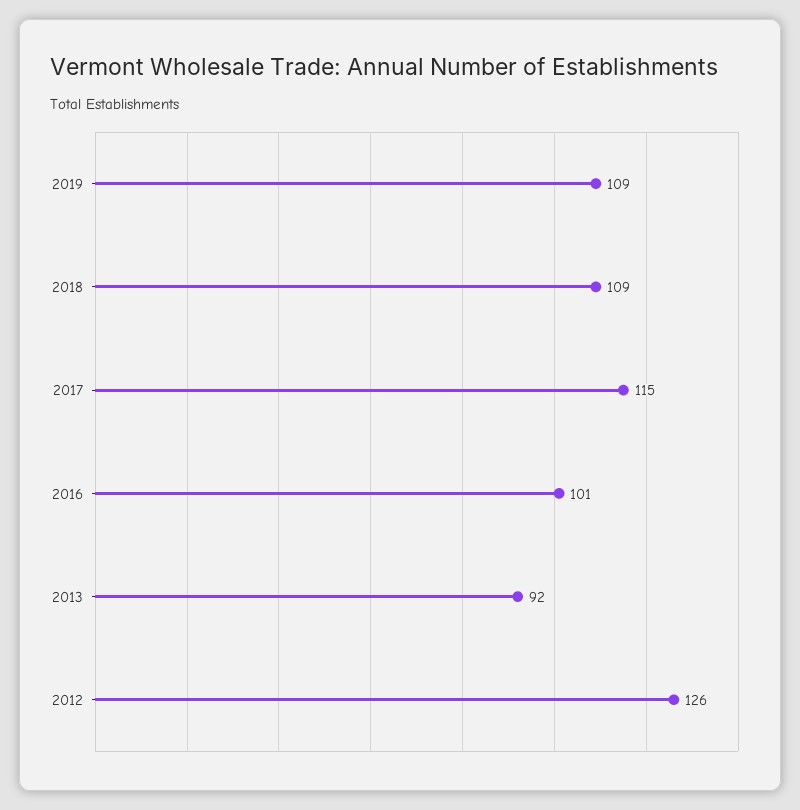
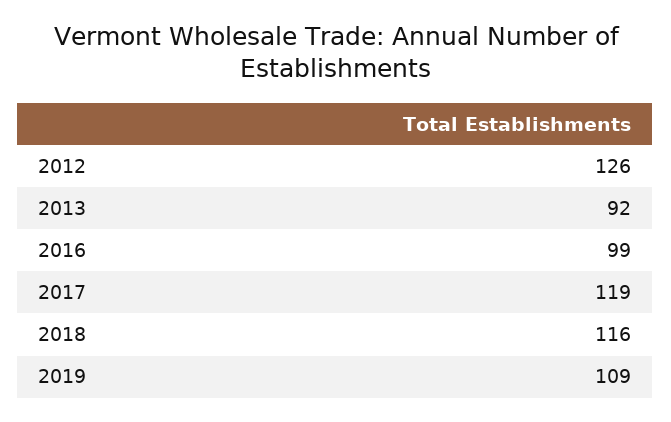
2018: 109 -> 116
2017: 115 -> 119
2016: 101 -> 99

